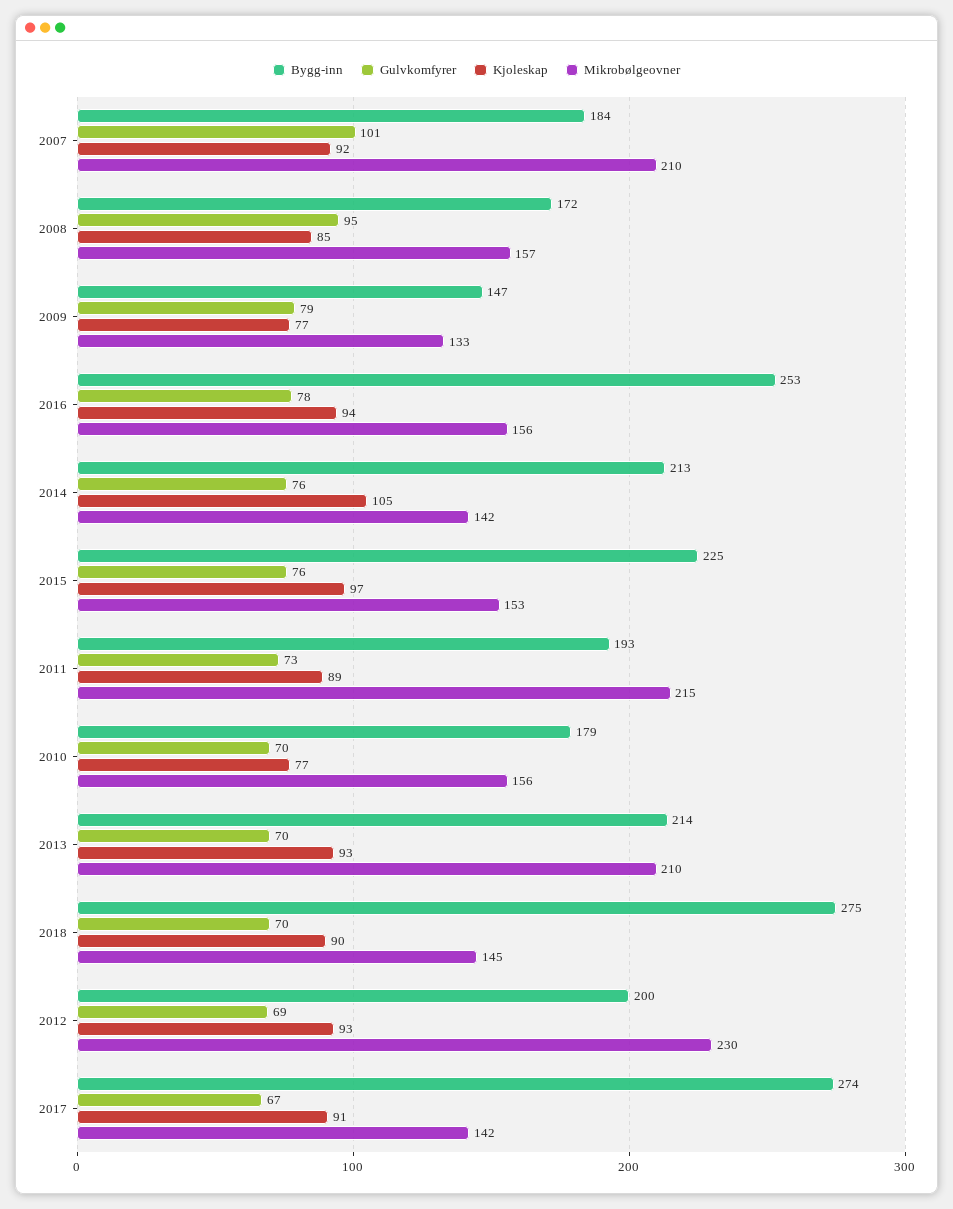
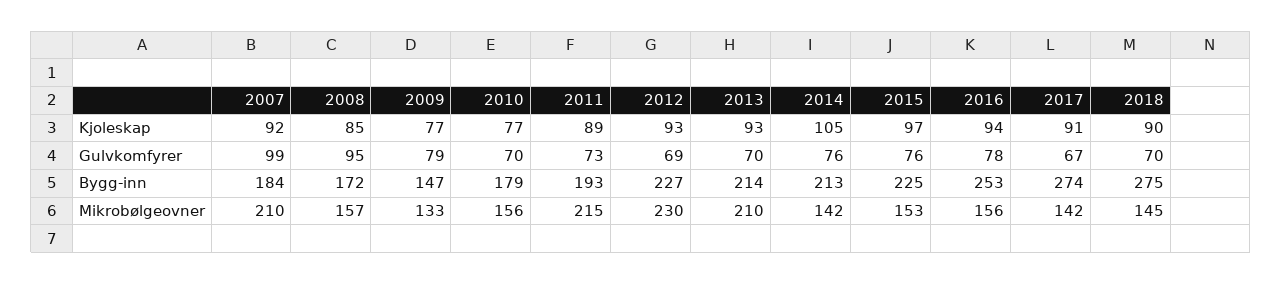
Gulvkomfyrer, 2007: 101 -> 99
Bygg-inn, 2012: 200 -> 227

